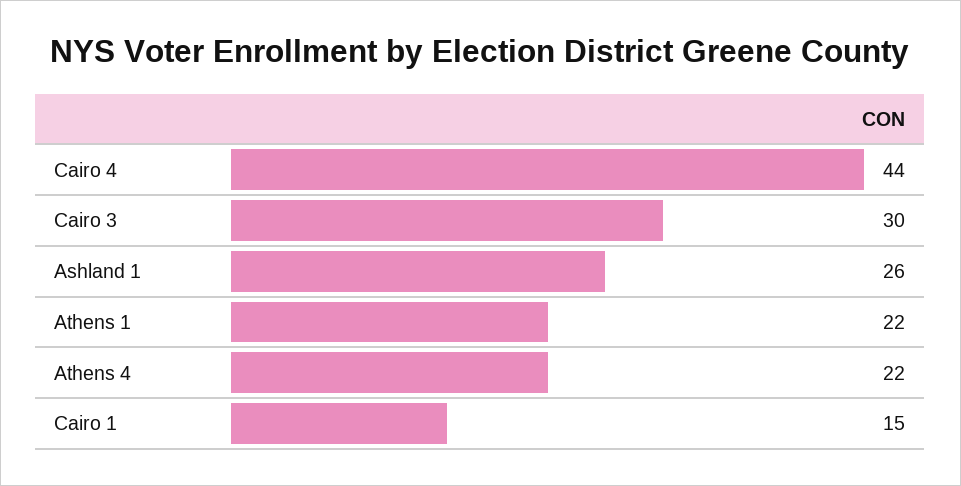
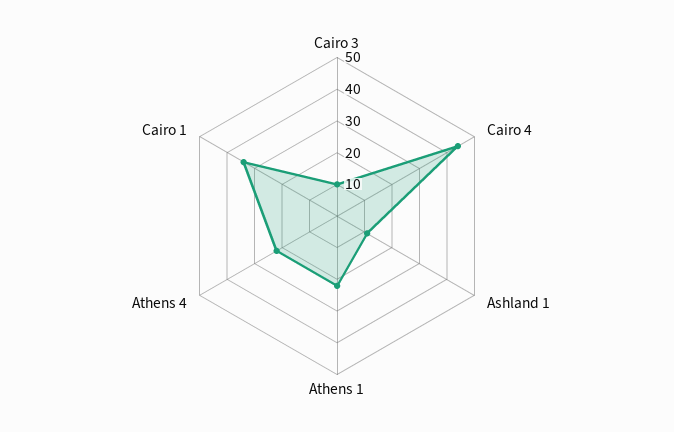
Cairo 3: 30 -> 10
Ashland 1: 26 -> 10
Cairo 1: 15 -> 35

